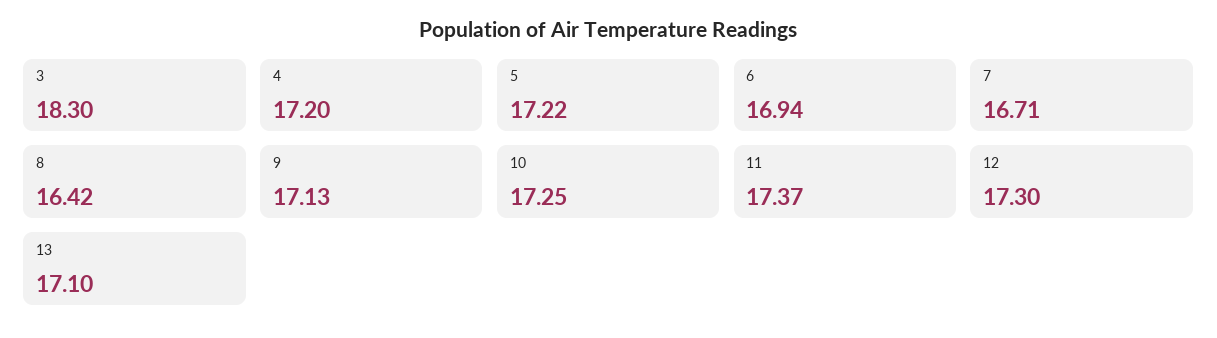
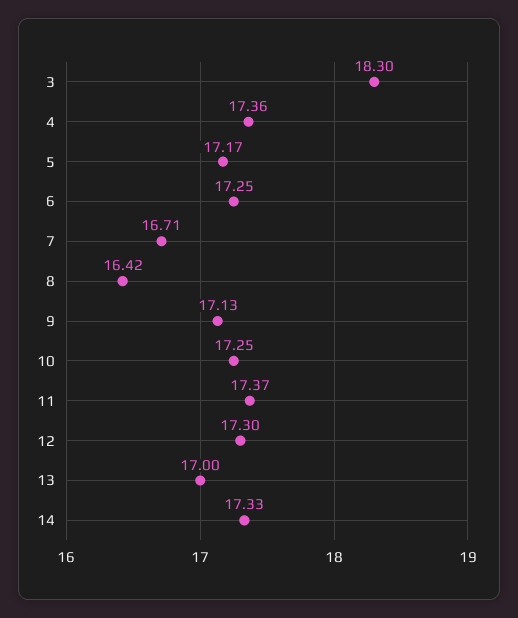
4: 17.2 -> 17.36
5: 17.22 -> 17.17
6: 16.94 -> 17.25
13: 17.1 -> 17
14: none -> 17.33

